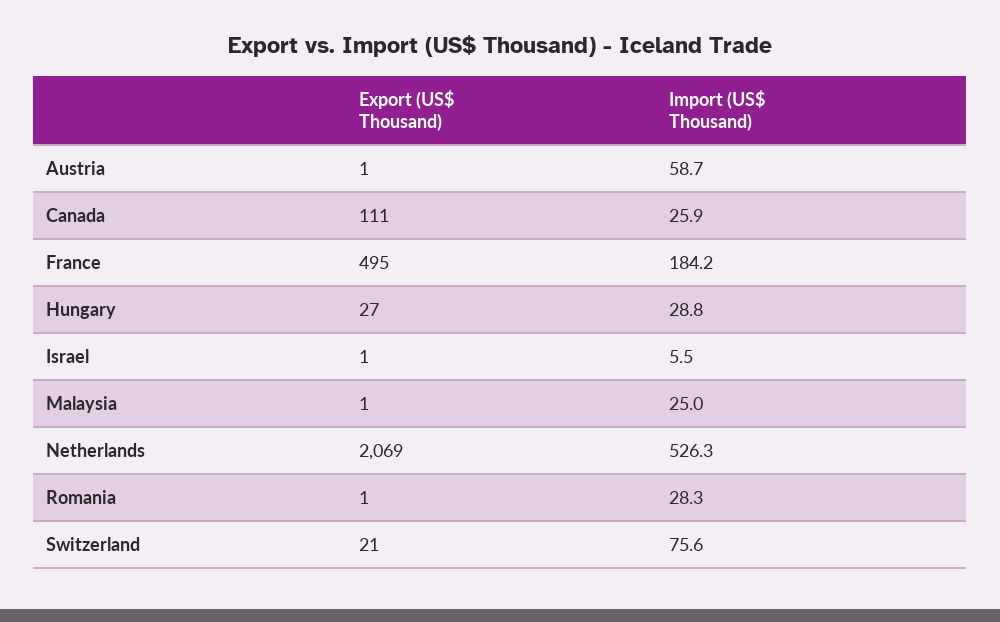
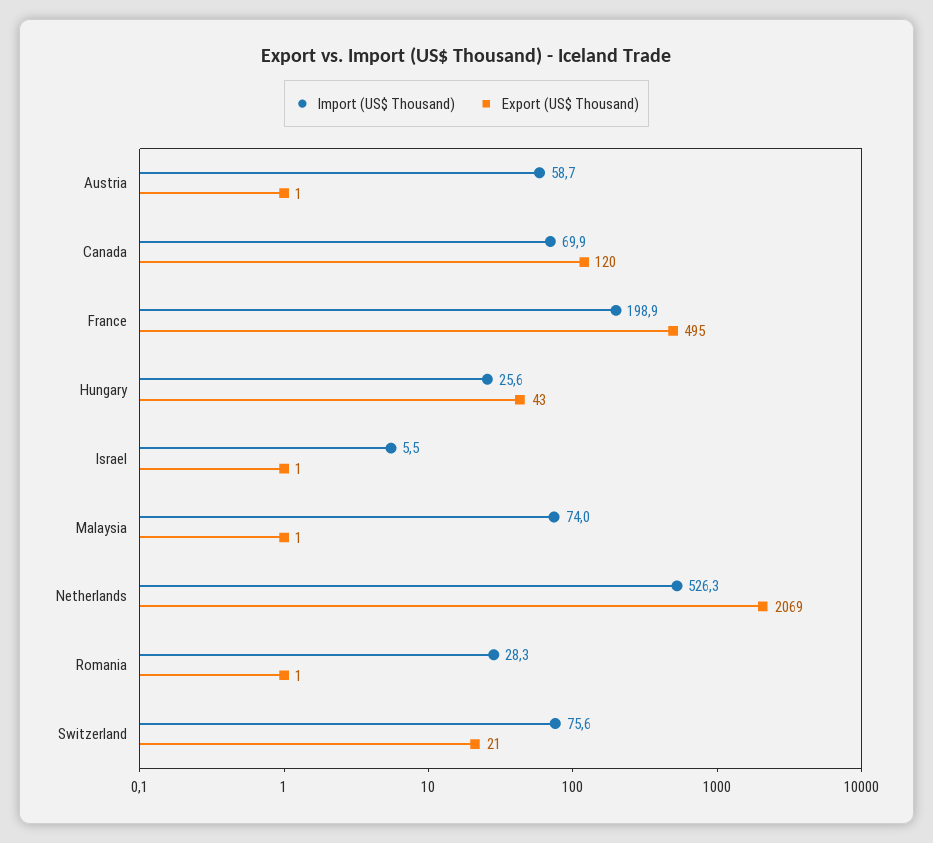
Export (US$ Thousand), Canada: 111 -> 120
Import (US$ Thousand), Canada: 25.9 -> 69.9
Import (US$ Thousand), France: 184.2 -> 198.9
Export (US$ Thousand), Hungary: 27 -> 43
Import (US$ Thousand), Hungary: 28.8 -> 25.6
Import (US$ Thousand), Malaysia: 25 -> 74

